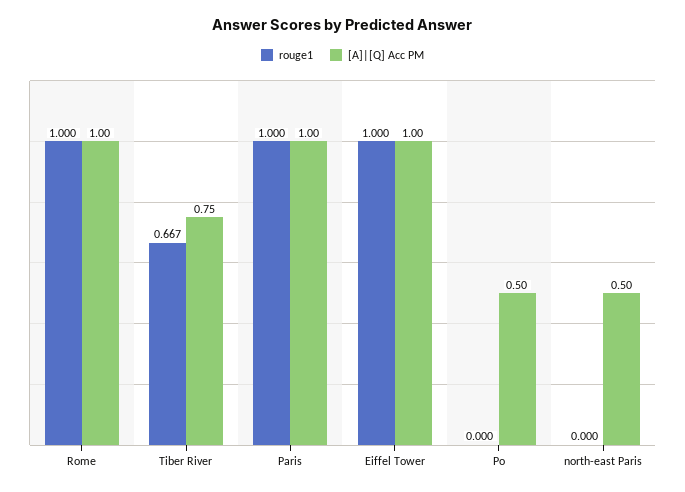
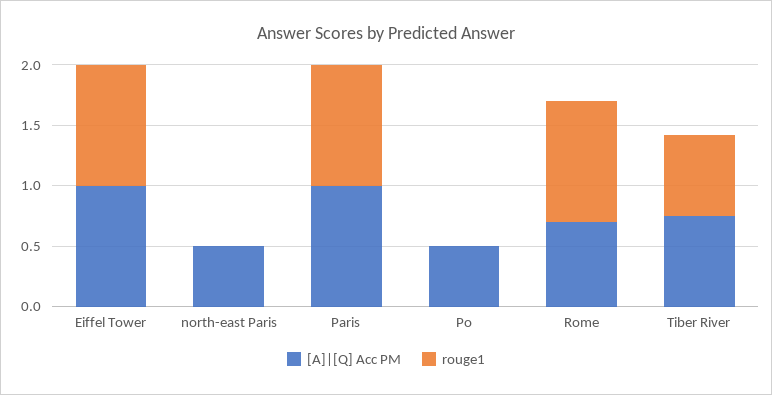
[A]|[Q] Acc PM, Rome: 1 -> 0.7

